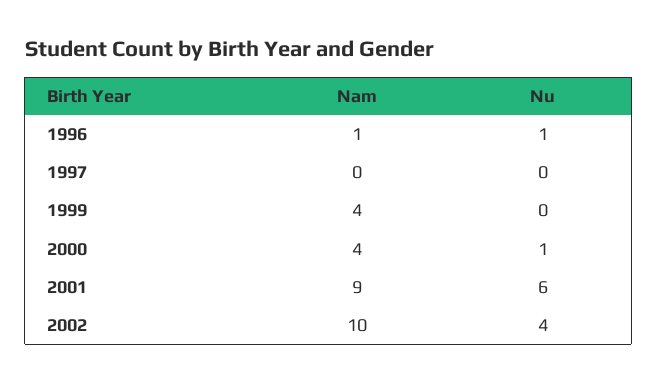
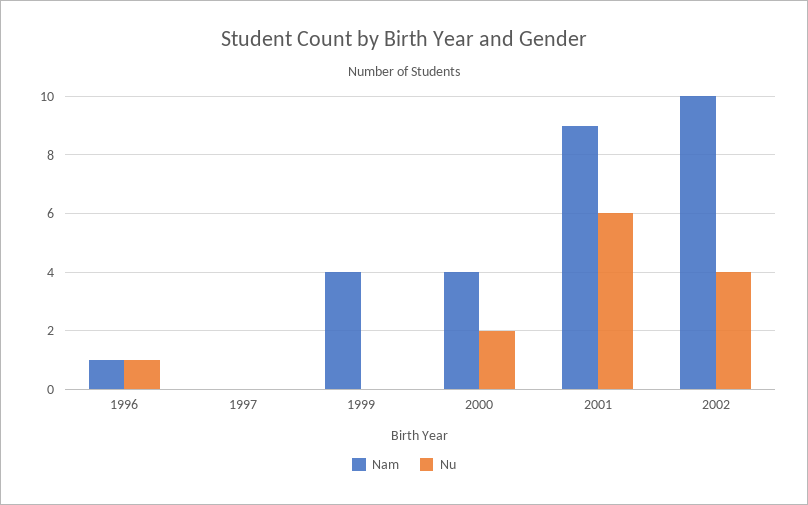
Nu, 2000: 1 -> 2

